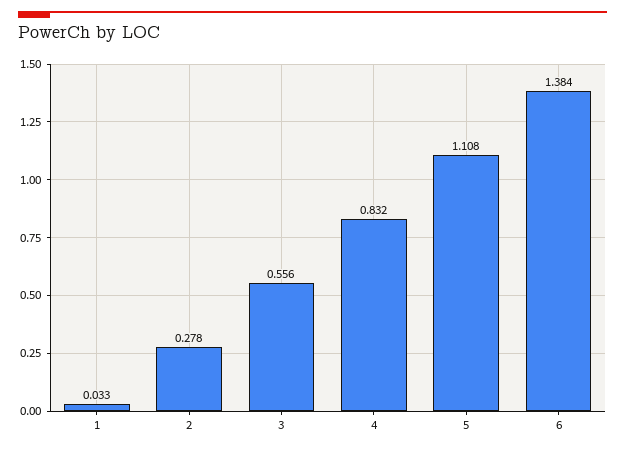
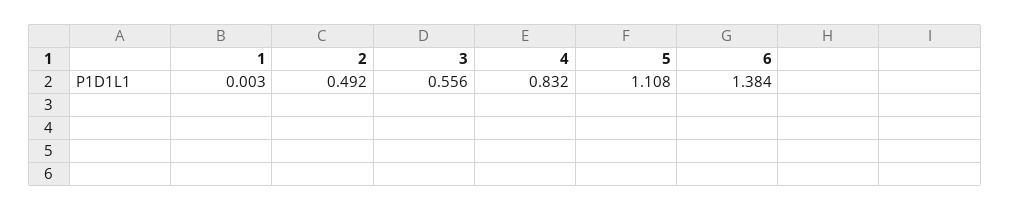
1: 0.033 -> 0.003
2: 0.278 -> 0.492

